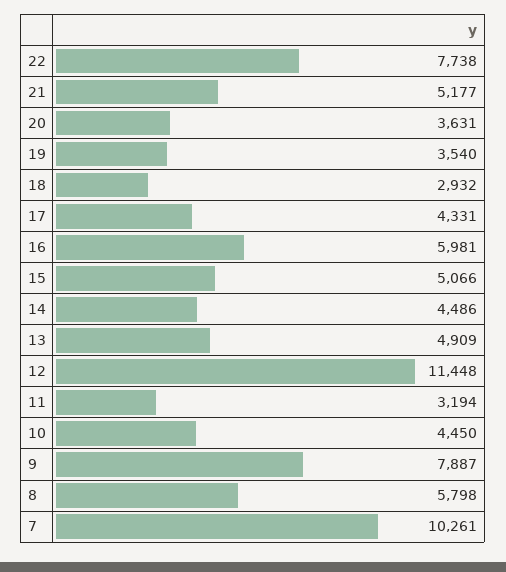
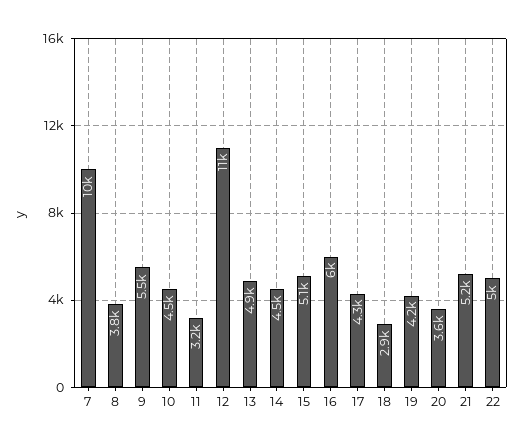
22: 7738 -> 5000
19: 3540 -> 4200
9: 7887 -> 5500
8: 5798 -> 3800

